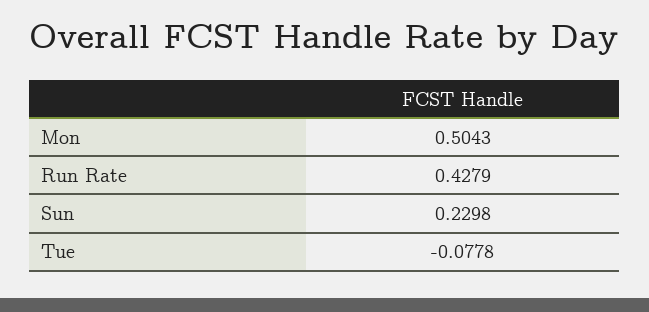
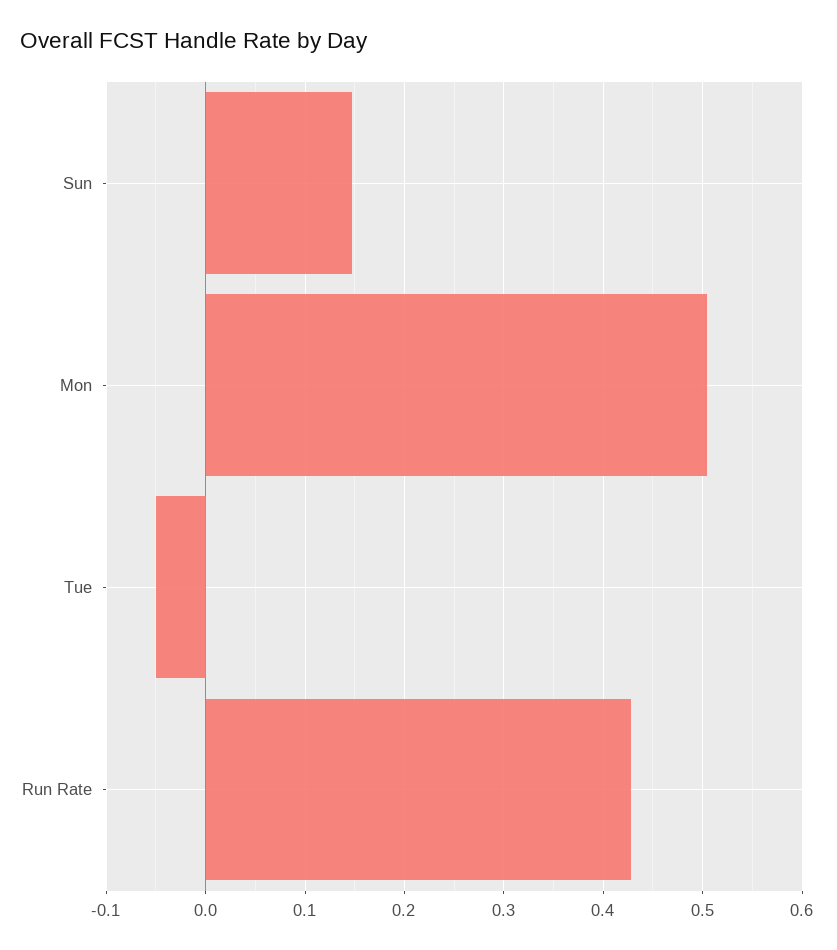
Sun: 0.2298 -> 0.15
Tue: -0.0778 -> -0.05

